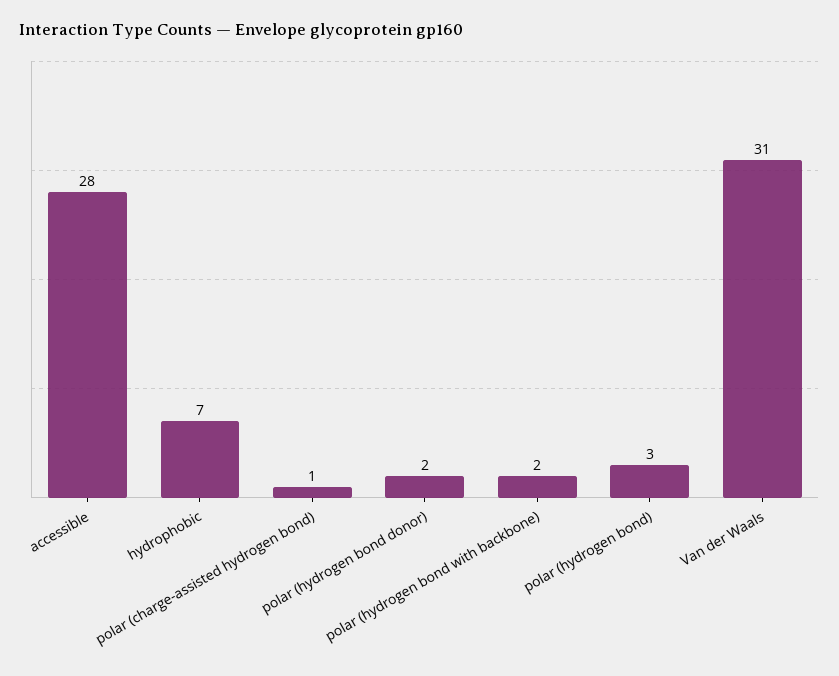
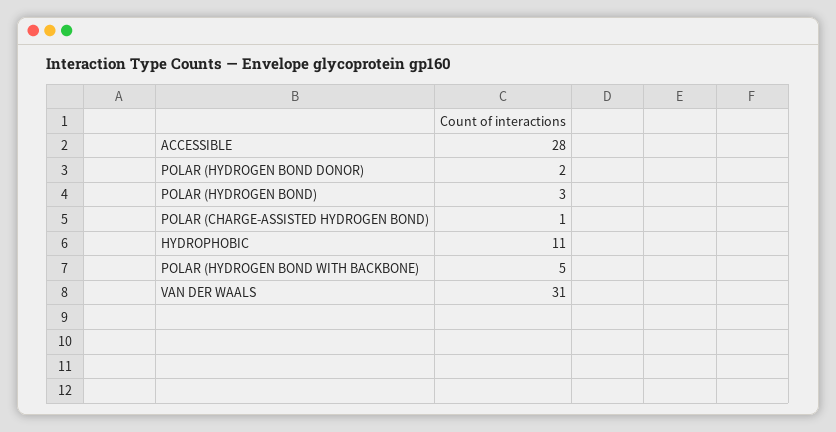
hydrophobic: 7 -> 11
polar (hydrogen bond with backbone): 2 -> 5

